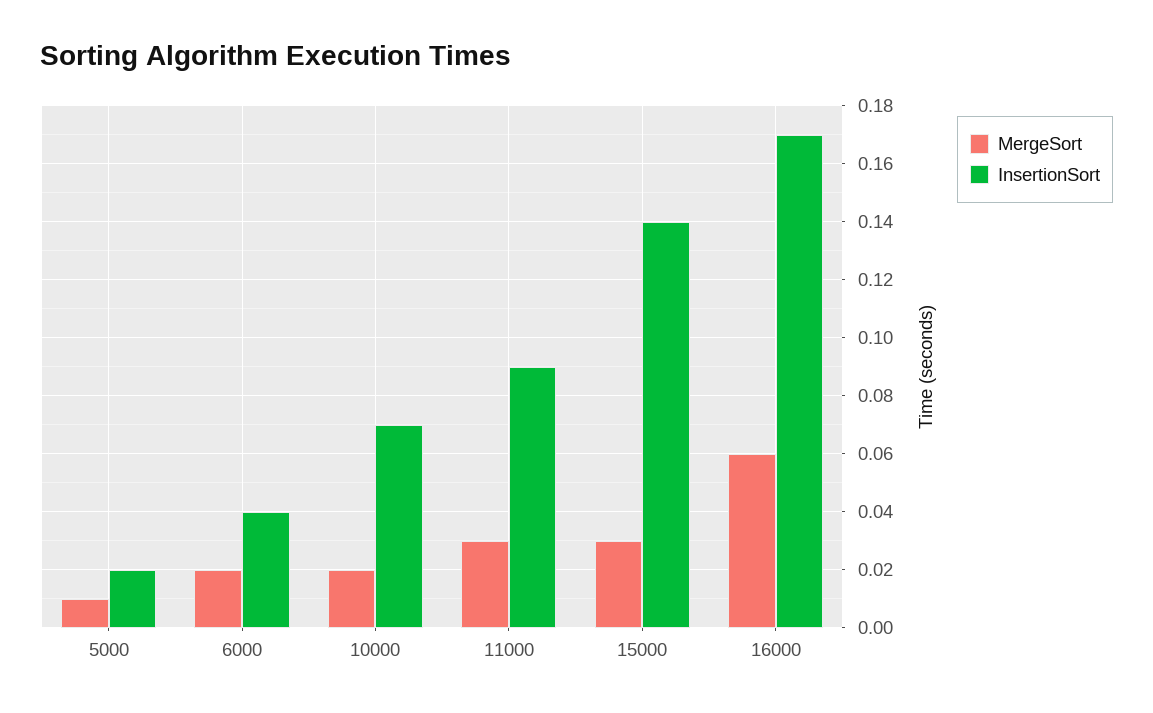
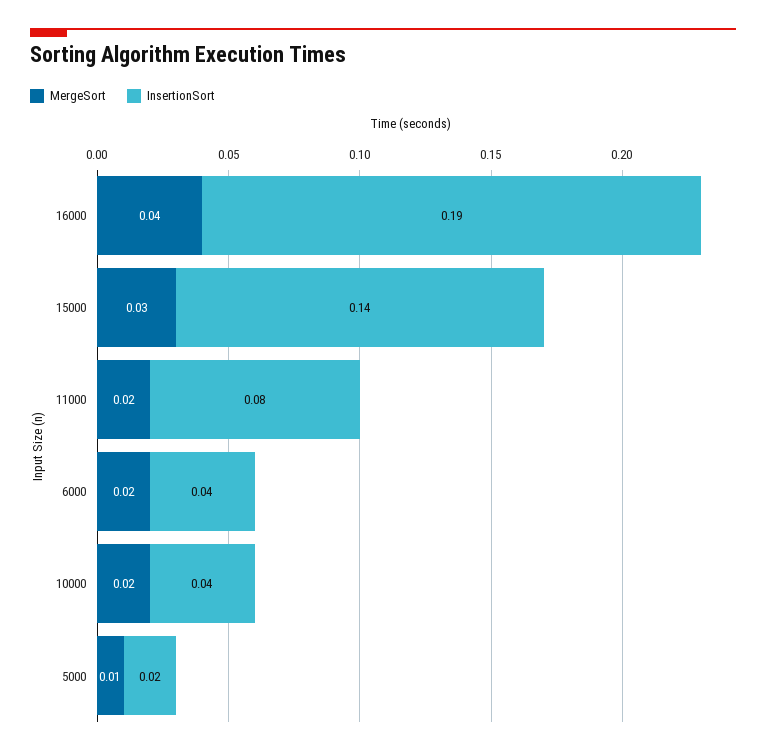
InsertionSort, 10000: 0.07 -> 0.04
MergeSort, 11000: 0.03 -> 0.02
InsertionSort, 11000: 0.09 -> 0.08
MergeSort, 16000: 0.06 -> 0.04
InsertionSort, 16000: 0.17 -> 0.19

